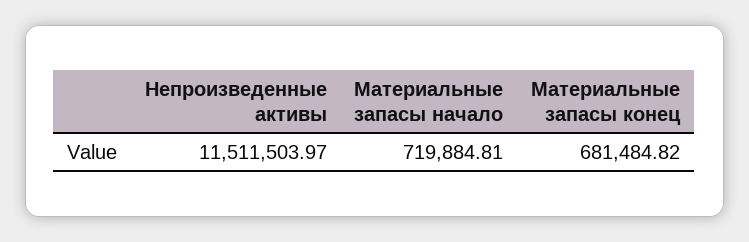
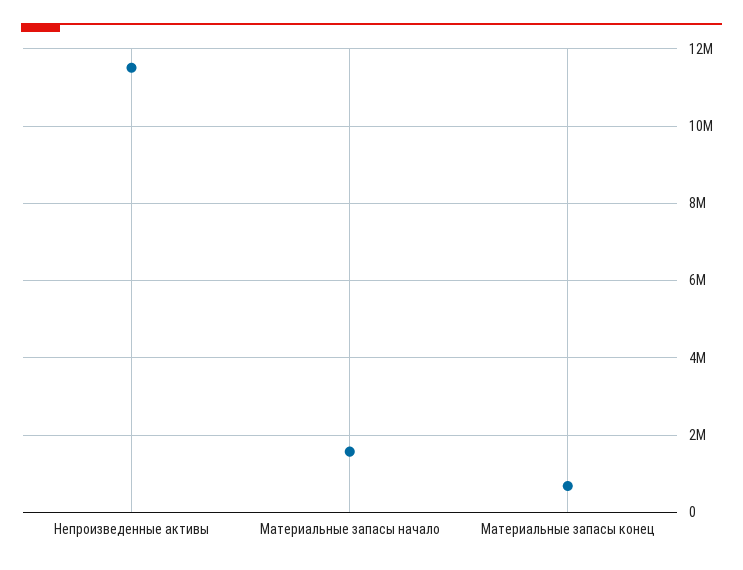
Материальные запасы начало: 719884.81 -> 1600000

